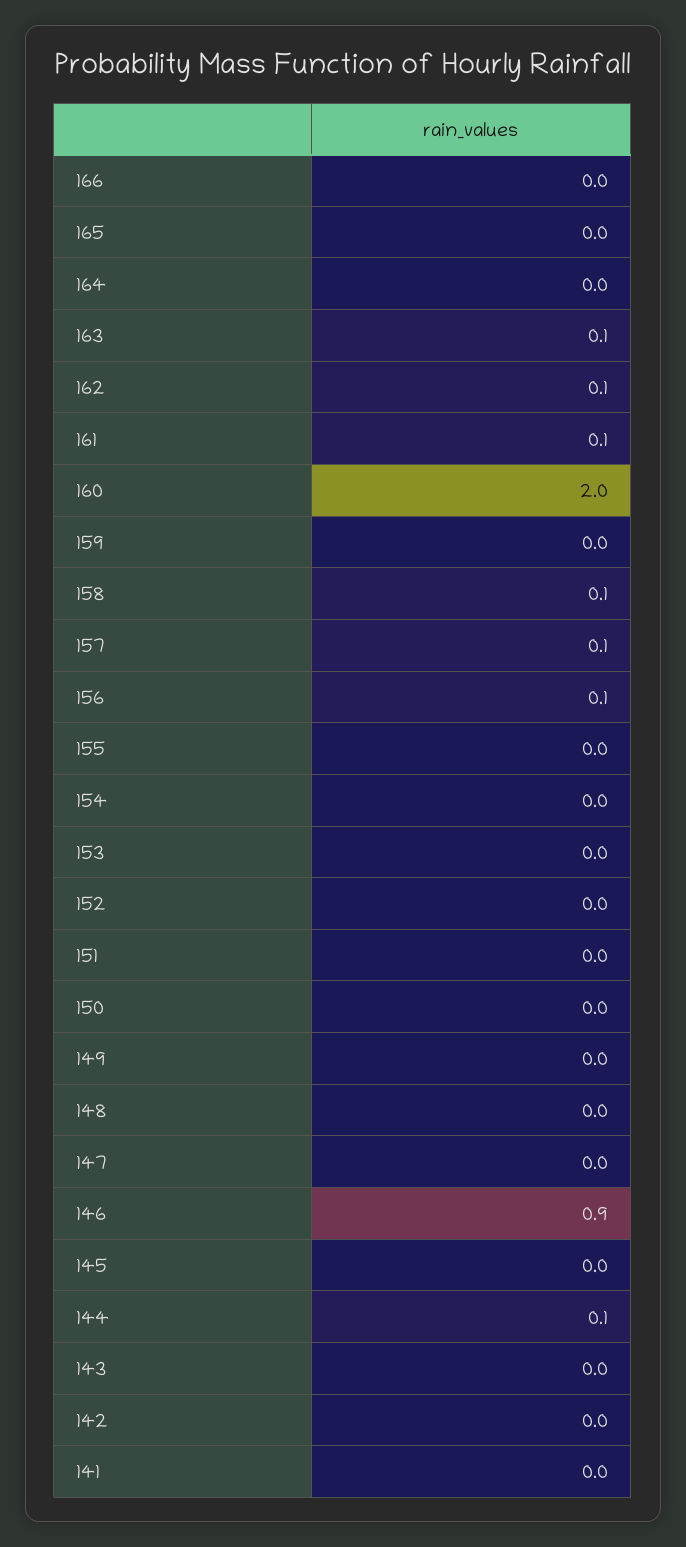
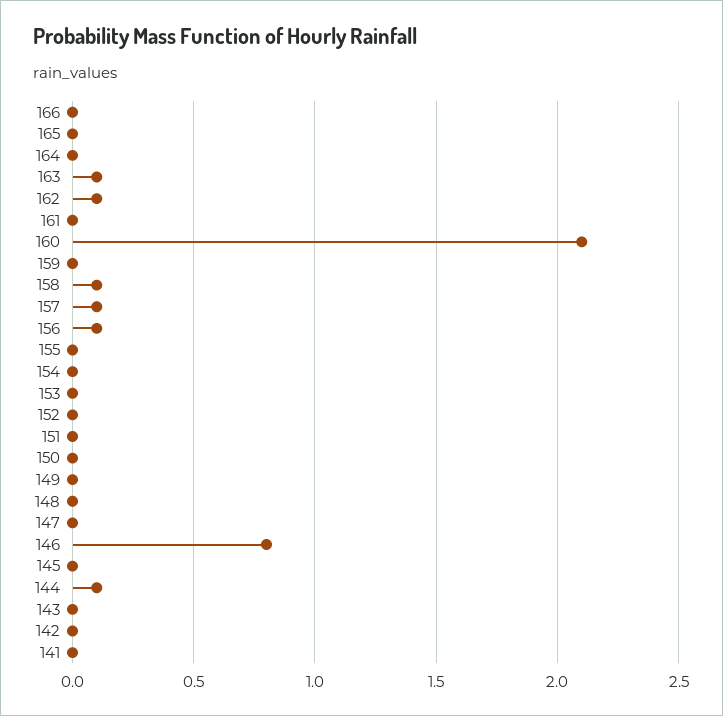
161: 0.1 -> 0
160: 2 -> 2.1
146: 0.9 -> 0.8

